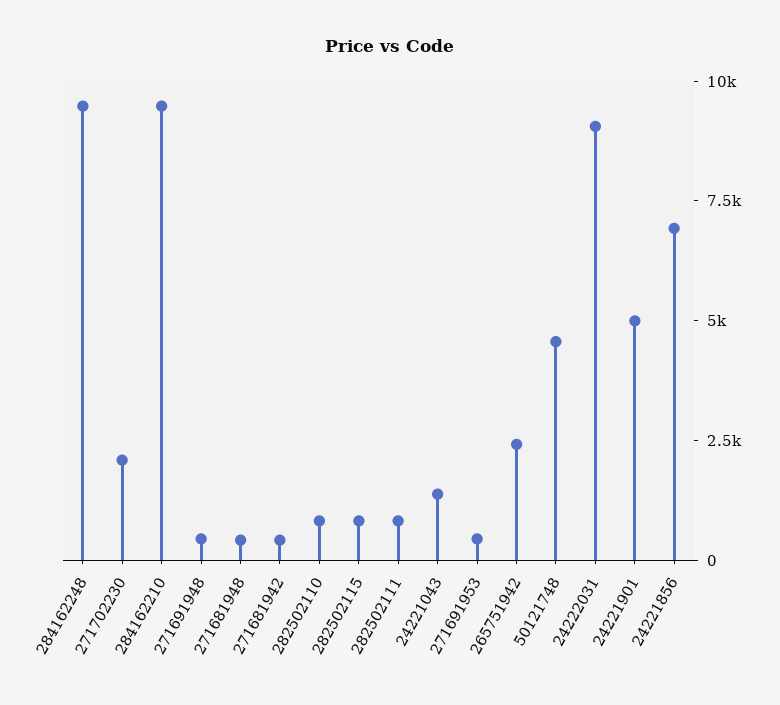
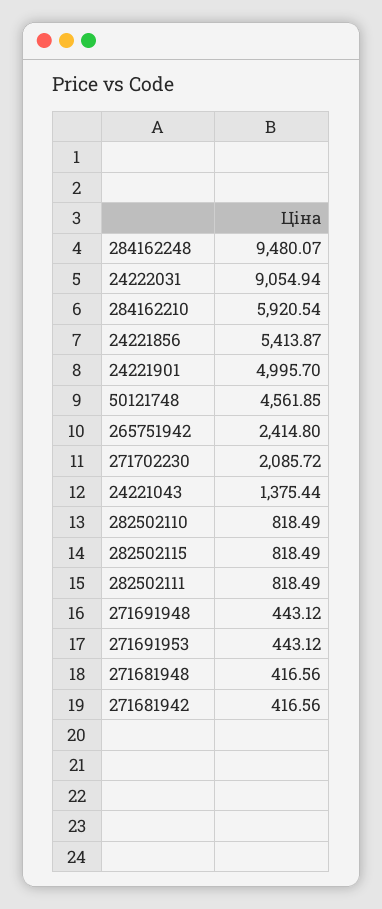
284162210: 9500 -> 5920.54
24221856: 7000 -> 5413.87

